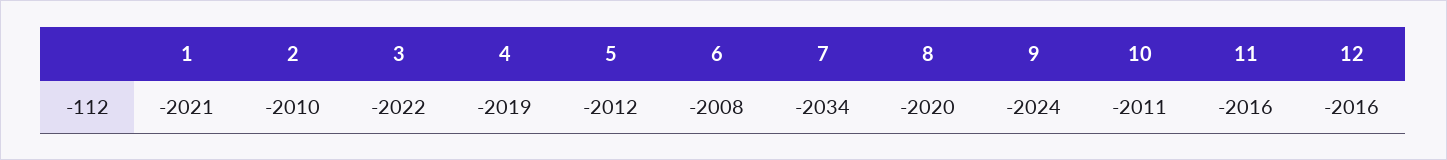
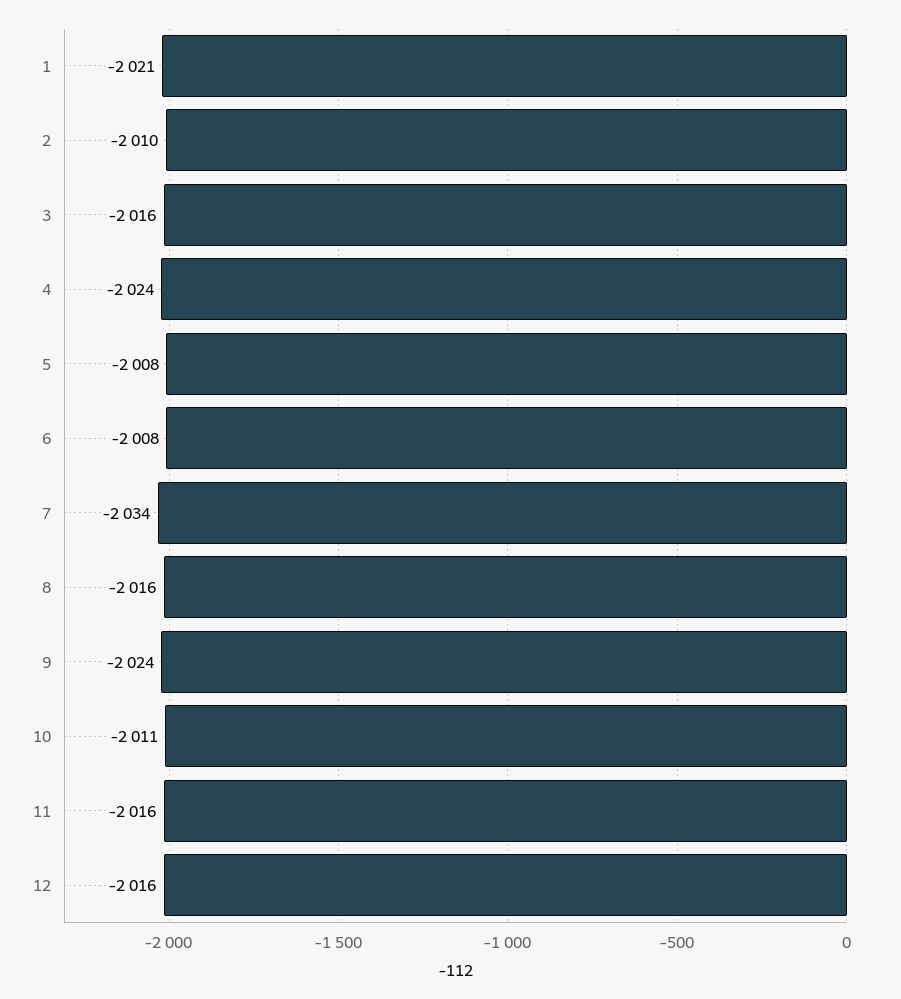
3: -2022 -> -2016
4: -2019 -> -2024
5: -2012 -> -2008
8: -2020 -> -2016

